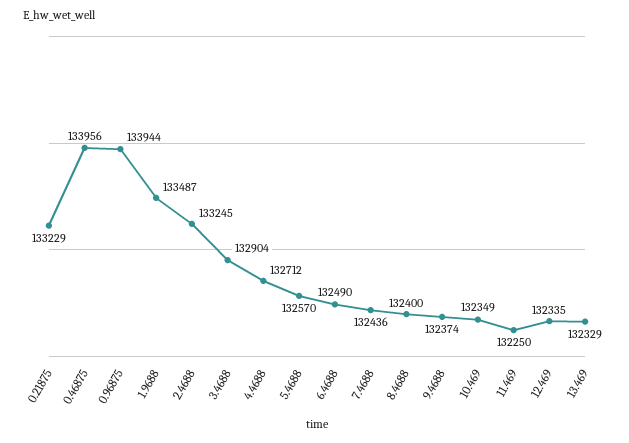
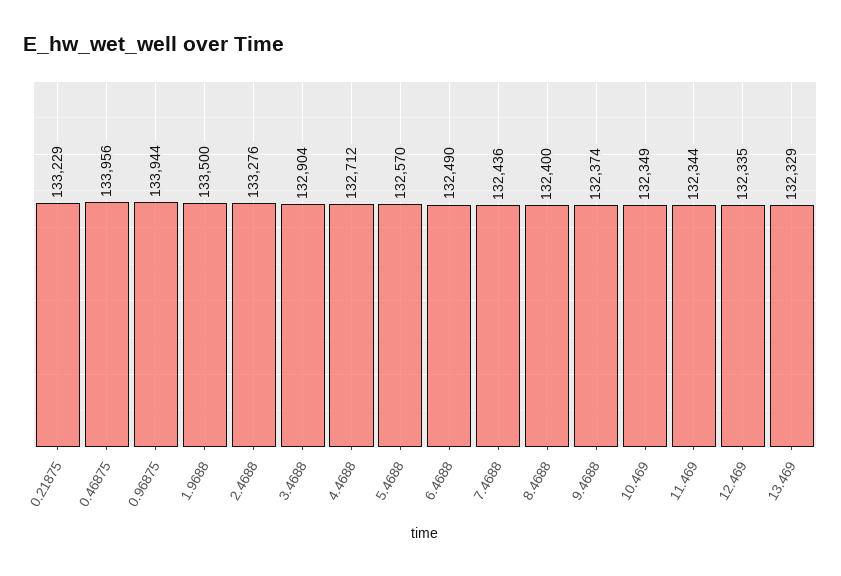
1.9688: 133487 -> 133500
2.4688: 133245 -> 133276
11.469: 132250 -> 132344

